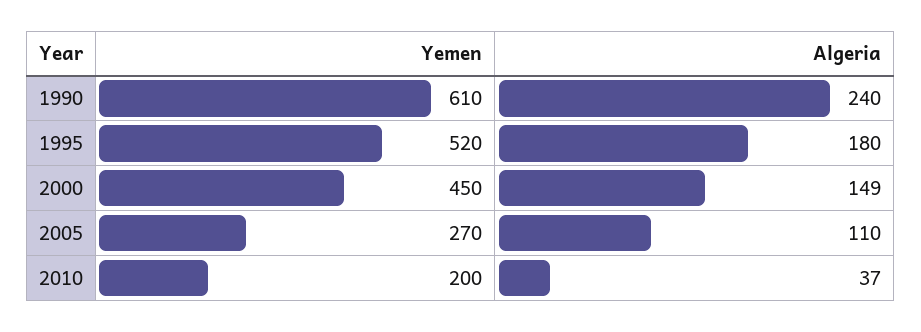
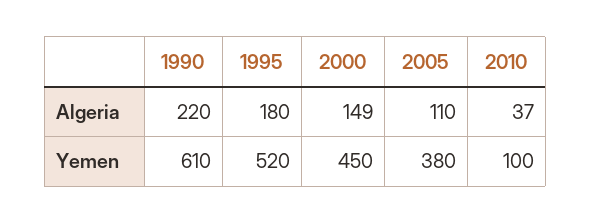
Algeria, 1990: 240 -> 220
Yemen, 2005: 270 -> 380
Yemen, 2010: 200 -> 100

